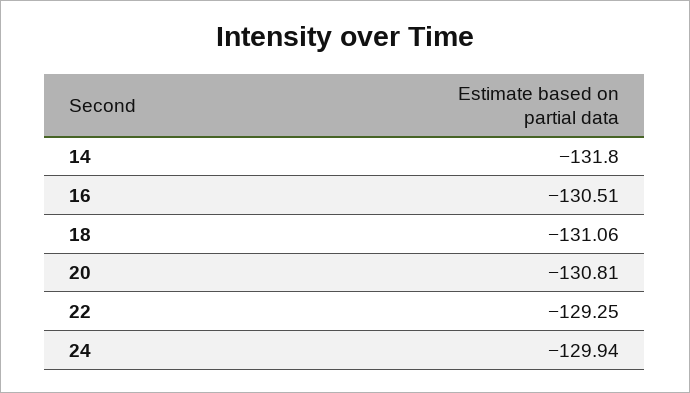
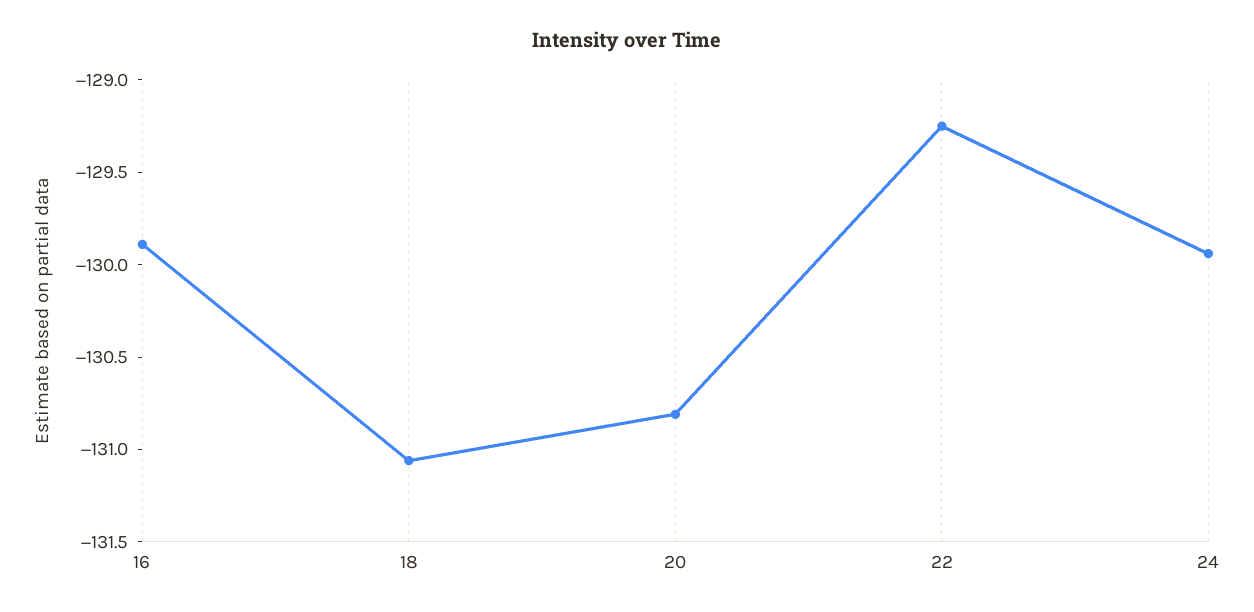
14: -131.8 -> none
16: -130.51 -> -129.9

